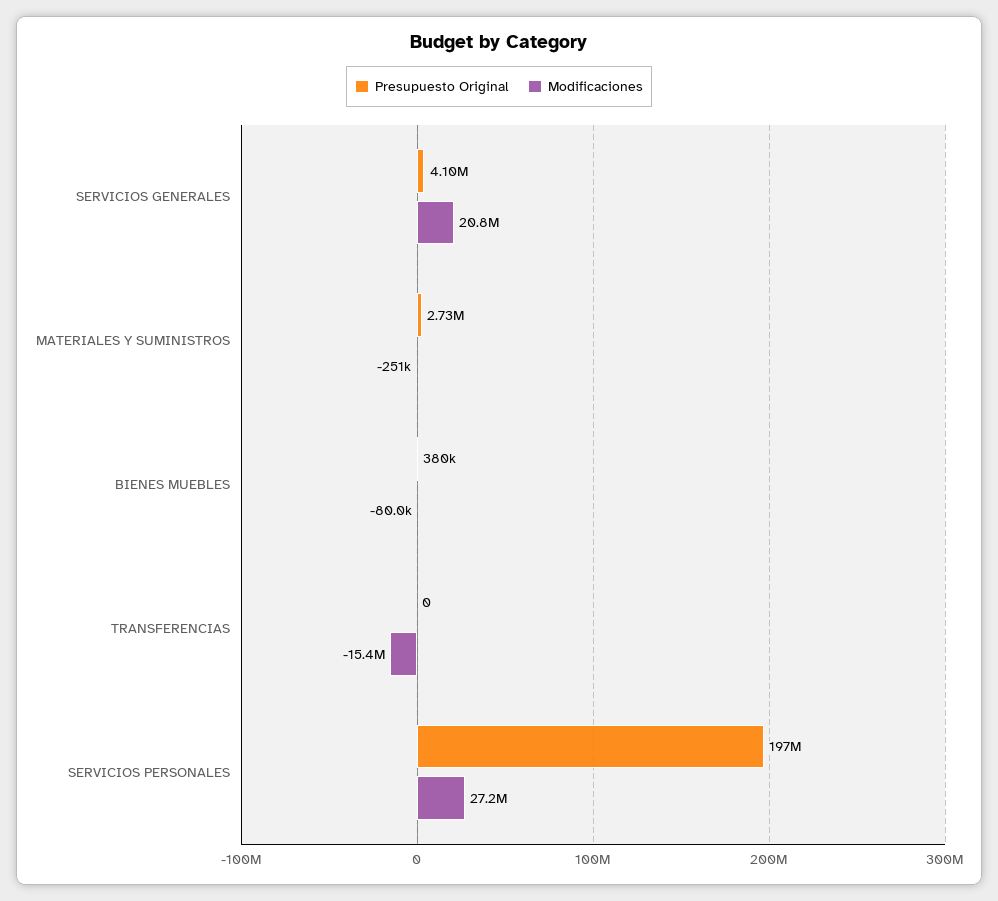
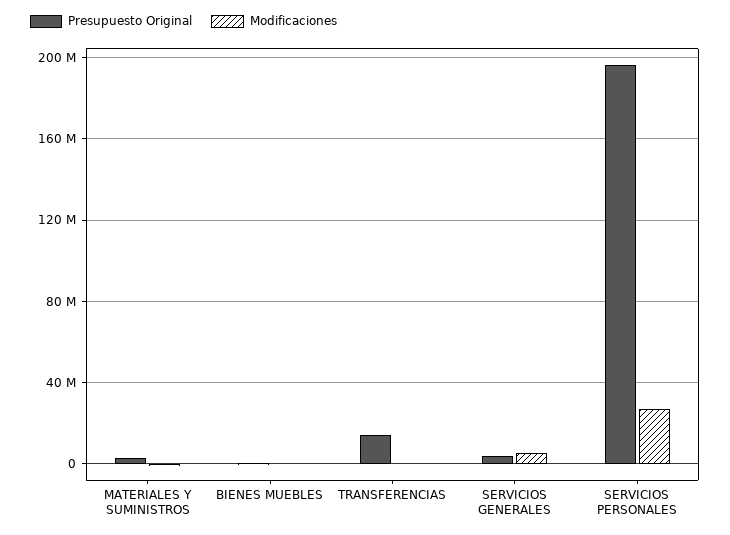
Modificaciones, SERVICIOS GENERALES: 20800000 -> 5000000
Presupuesto Original, TRANSFERENCIAS: 0 -> 15000000
Modificaciones, TRANSFERENCIAS: -15400000 -> 0

